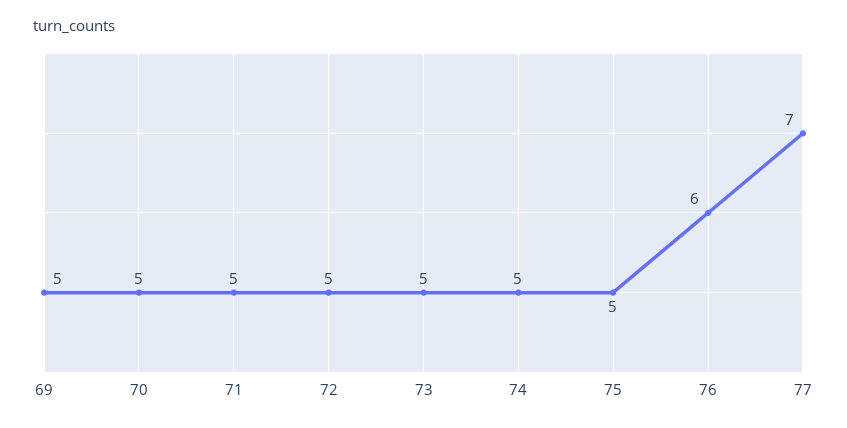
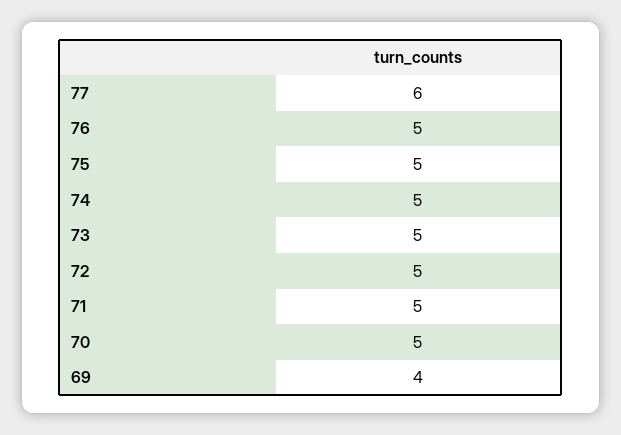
69: 5 -> 4
76: 6 -> 5
77: 7 -> 6

